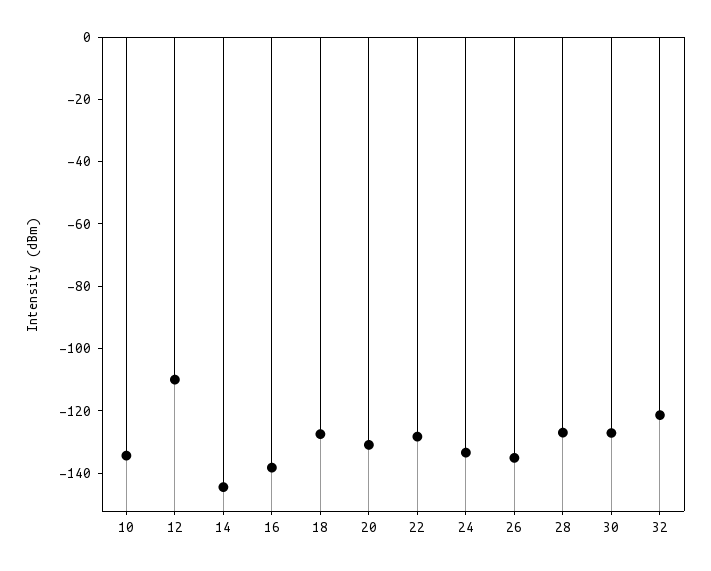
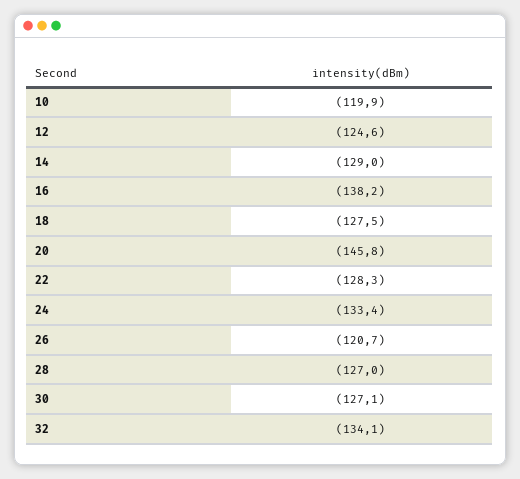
10: -135 -> -119.9
12: -110 -> -124.6
14: -145 -> -129
20: -130 -> -145.8
26: -135 -> -120.7
32: -120 -> -134.1

